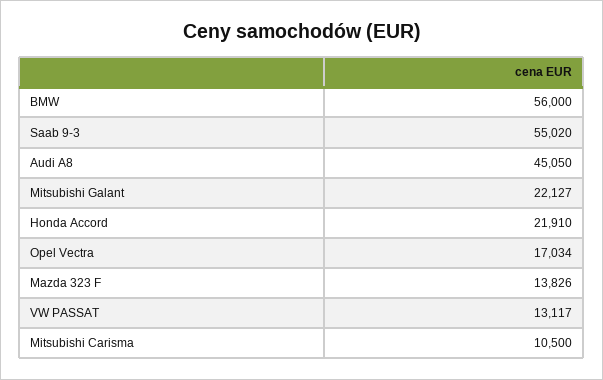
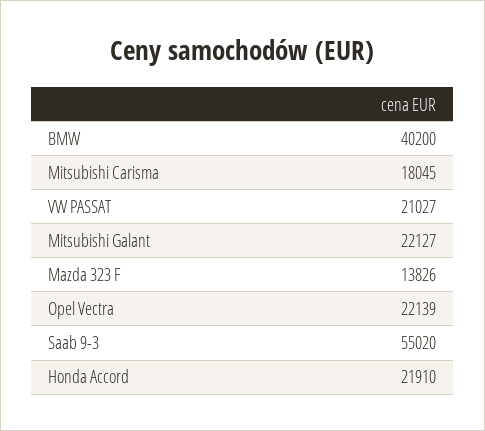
BMW: 56000 -> 40200
Audi A8: 45050 -> none
Opel Vectra: 17034 -> 22139
VW PASSAT: 13117 -> 21027
Mitsubishi Carisma: 10500 -> 18045

